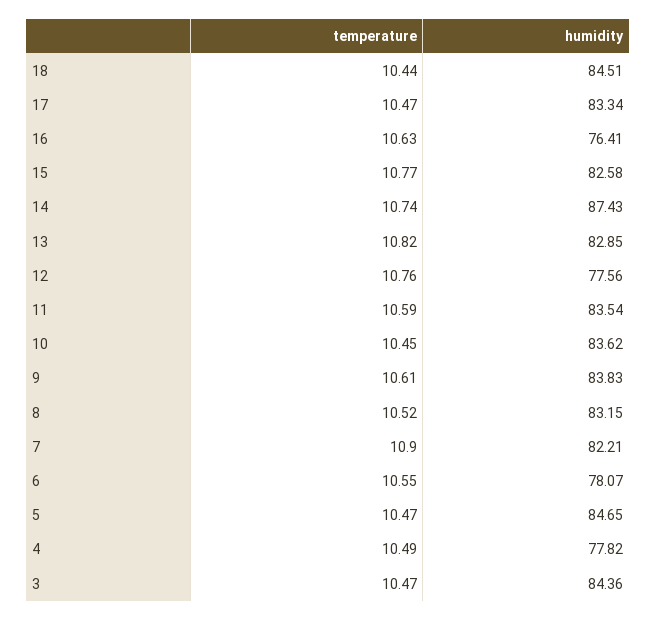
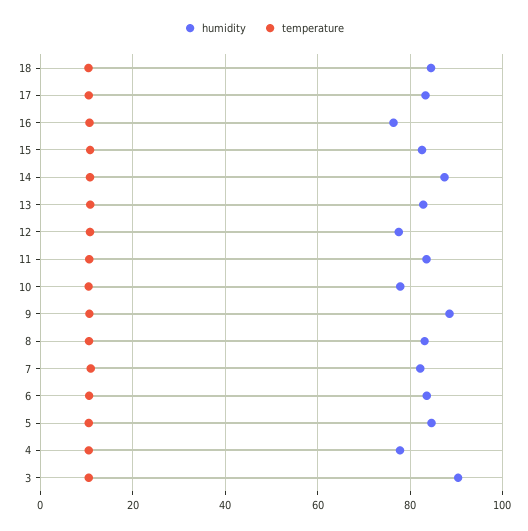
humidity, 10: 83.62 -> 78
humidity, 9: 83.83 -> 88
humidity, 6: 78.07 -> 84
humidity, 3: 84.36 -> 90

